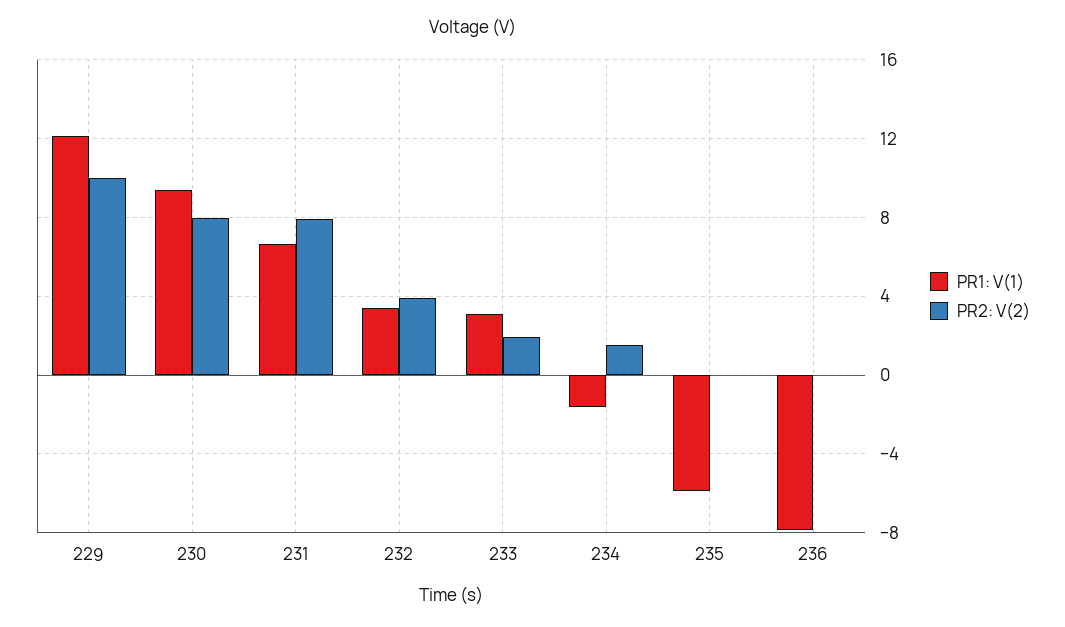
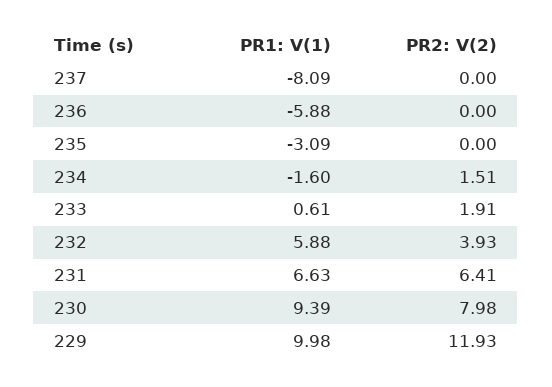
PR1: V(1), 229: 12 -> 9.98
PR2: V(2), 229: 10 -> 11.93
PR2: V(2), 231: 8 -> 6.41
PR1: V(1), 232: 3.5 -> 5.88
PR1: V(1), 233: 3 -> 0.61
PR1: V(1), 235: -6 -> -3.09
PR1: V(1), 236: -8 -> -5.88
PR1: V(1), 237: none -> -8.09
PR2: V(2), 237: none -> 0

